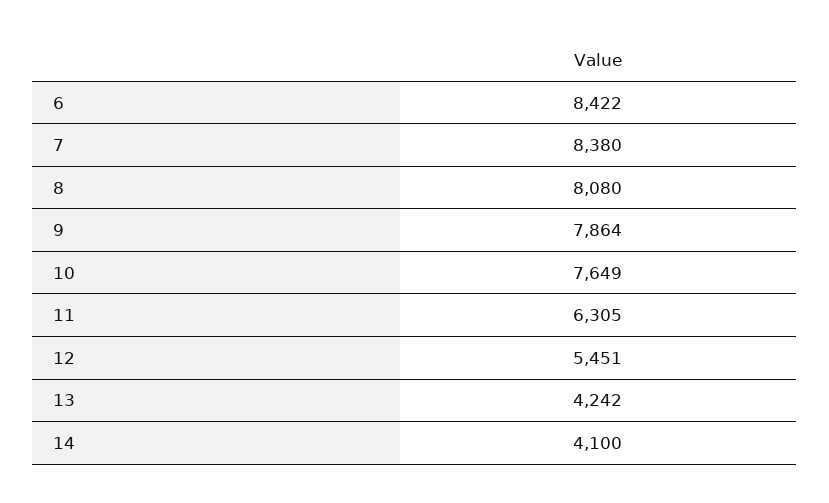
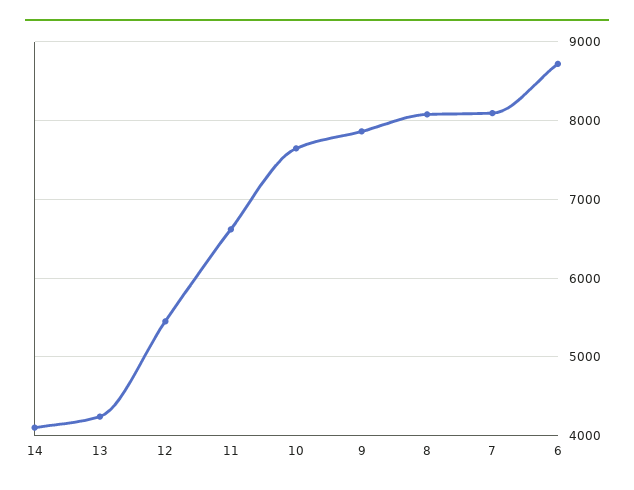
6: 8422 -> 8700
7: 8380 -> 8100
11: 6305 -> 6600

